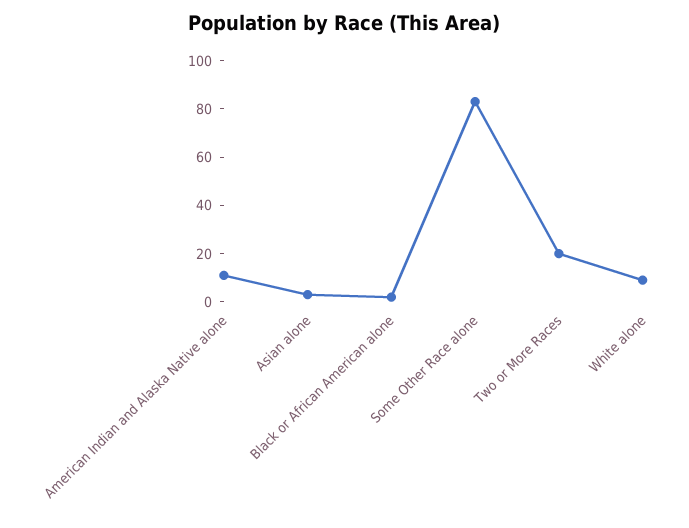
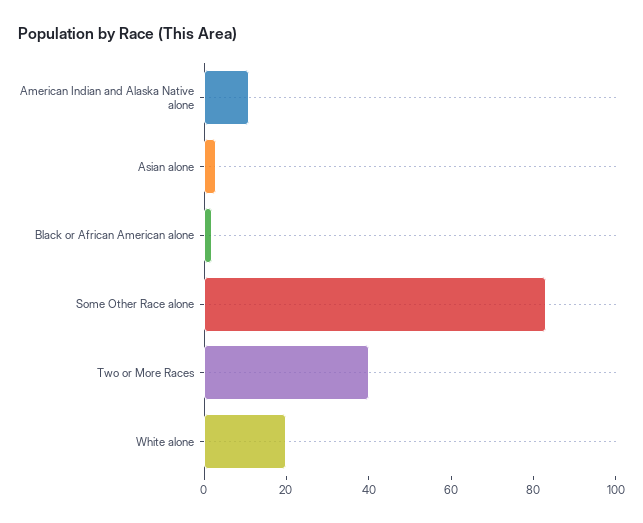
Two or More Races: 20 -> 40
White alone: 10 -> 20

